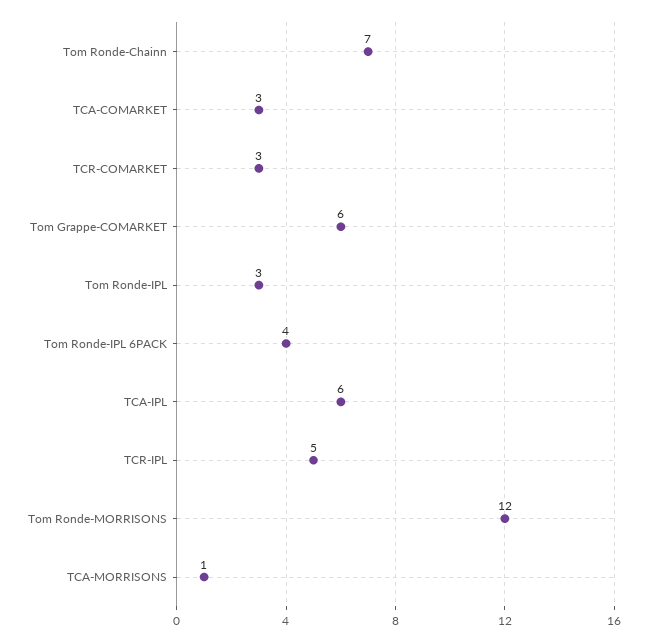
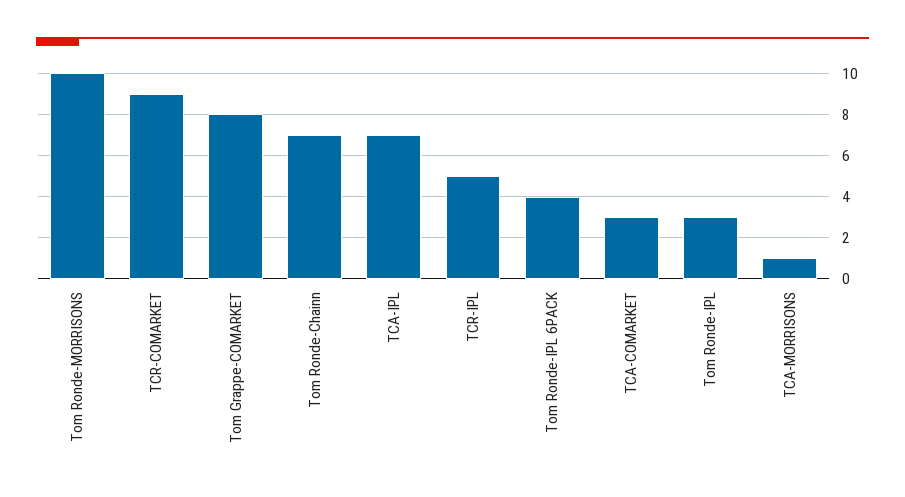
TCR-COMARKET: 3 -> 9
Tom Grappe-COMARKET: 6 -> 8
TCA-IPL: 6 -> 7
Tom Ronde-MORRISONS: 12 -> 10

